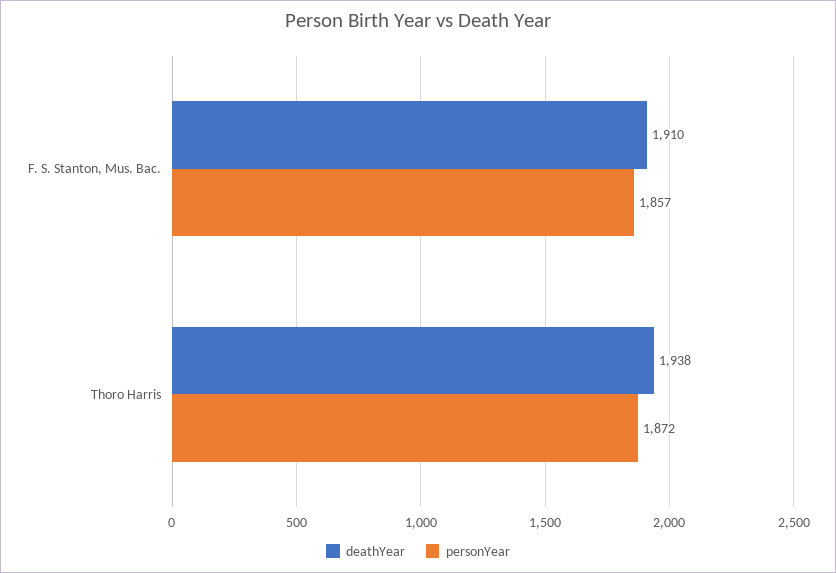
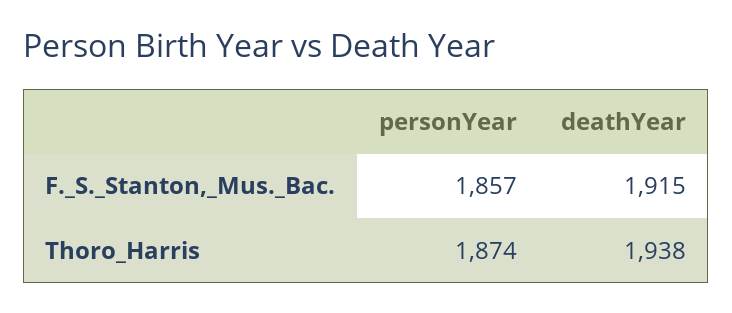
deathYear, F. S. Stanton, Mus. Bac.: 1910 -> 1915
personYear, Thoro Harris: 1872 -> 1874

